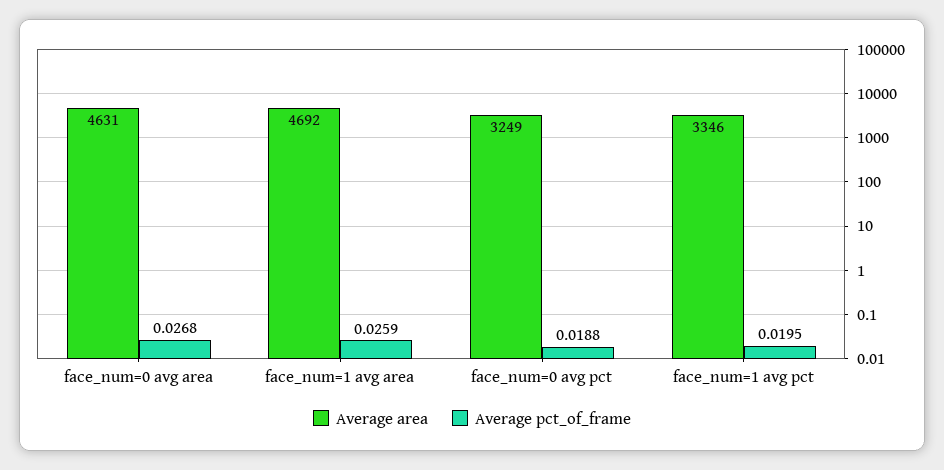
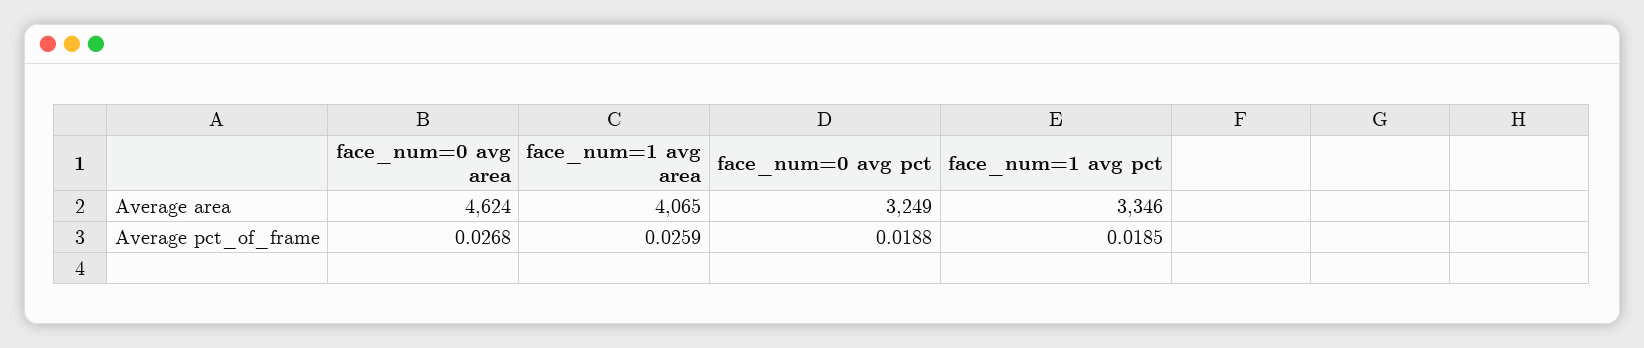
Average area, face_num=0 avg area: 4631 -> 4624
Average area, face_num=1 avg area: 4692 -> 4065
Average pct_of_frame, face_num=1 avg pct: 0.0195 -> 0.0185

